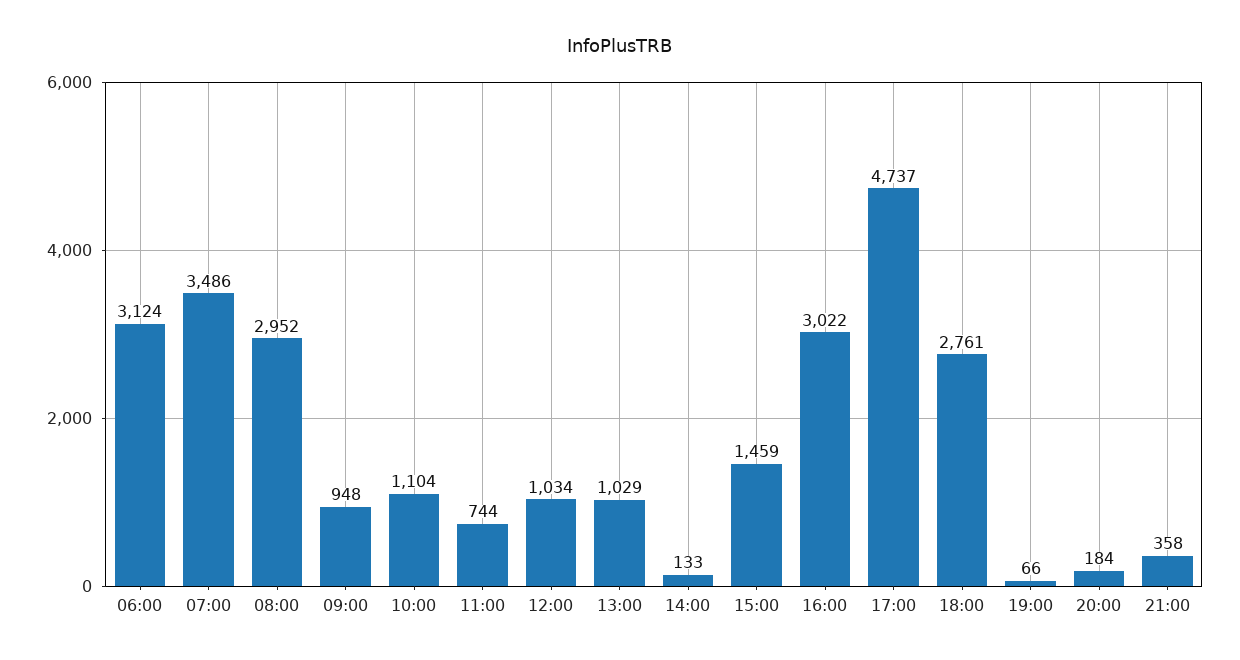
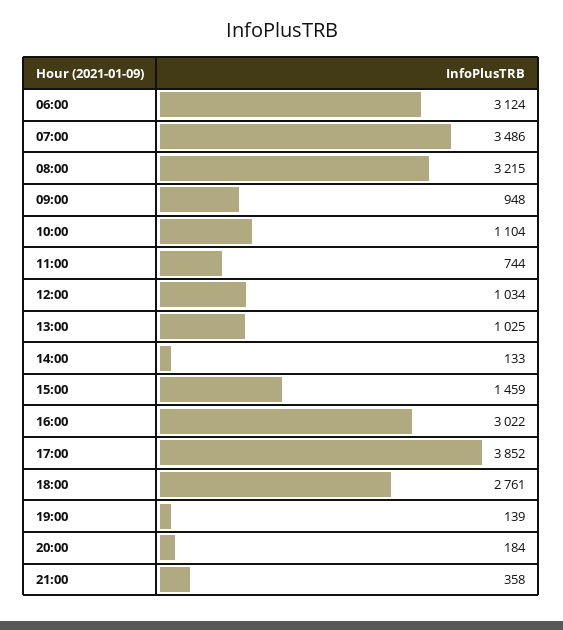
08:00: 2952 -> 3215
13:00: 1029 -> 1025
17:00: 4737 -> 3852
19:00: 66 -> 139

